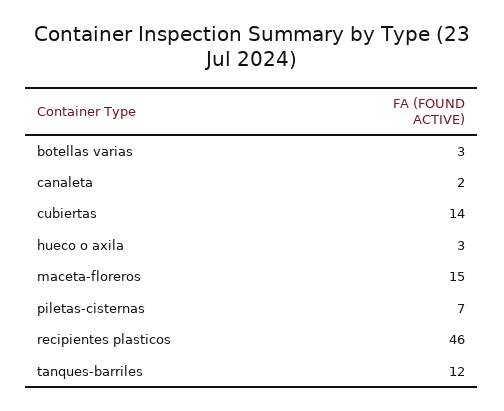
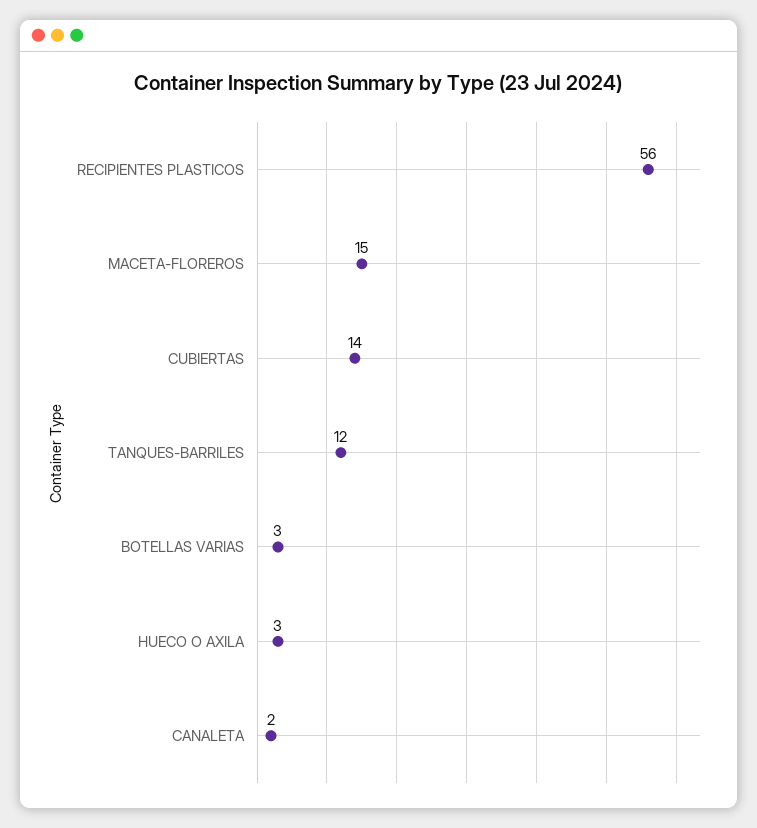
piletas-cisternas: 7 -> none
recipientes plasticos: 46 -> 56

